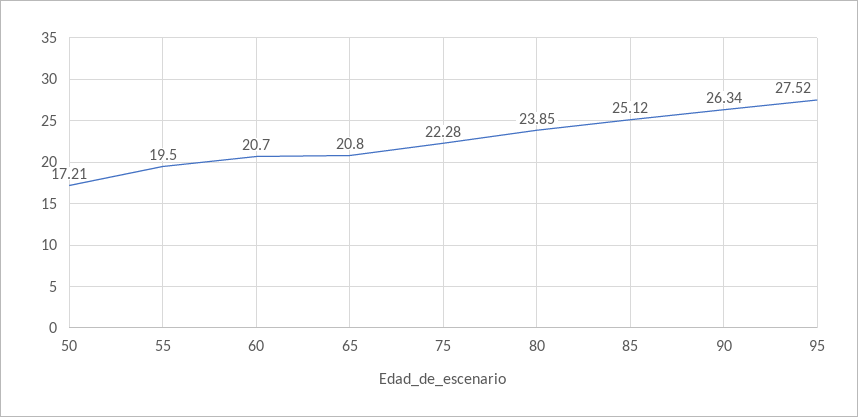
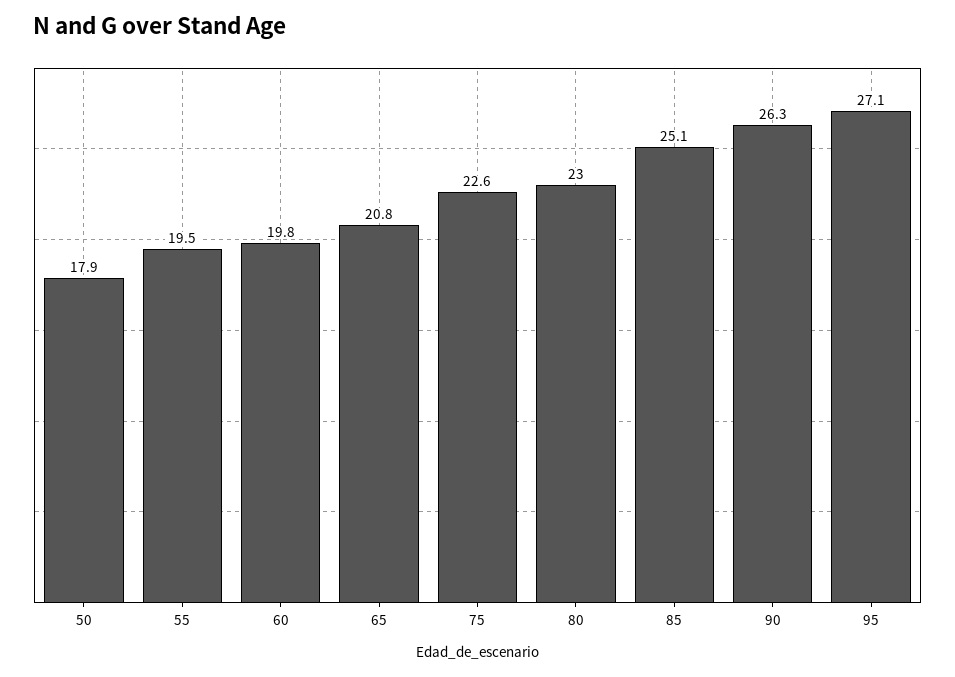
50: 17.21 -> 17.9
60: 20.7 -> 19.8
75: 22.28 -> 22.6
80: 23.85 -> 23
95: 27.52 -> 27.1

